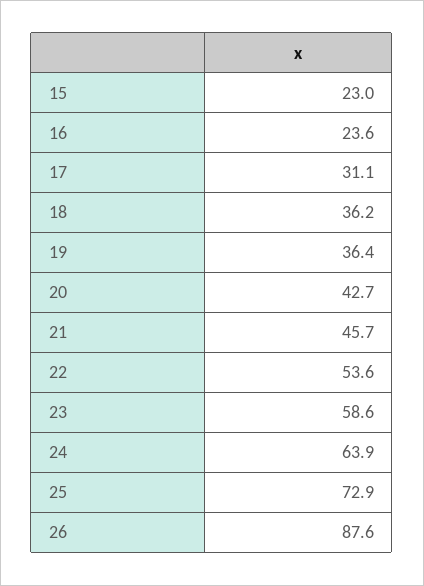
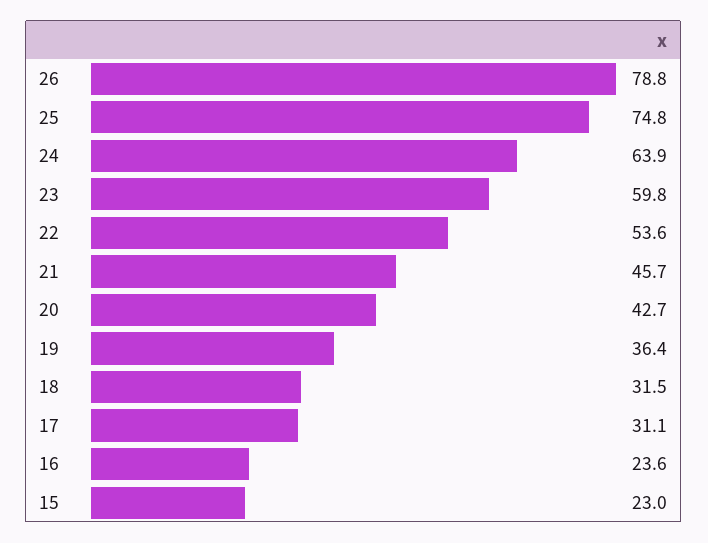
18: 36.2 -> 31.5
23: 58.6 -> 59.8
25: 72.9 -> 74.8
26: 87.6 -> 78.8

